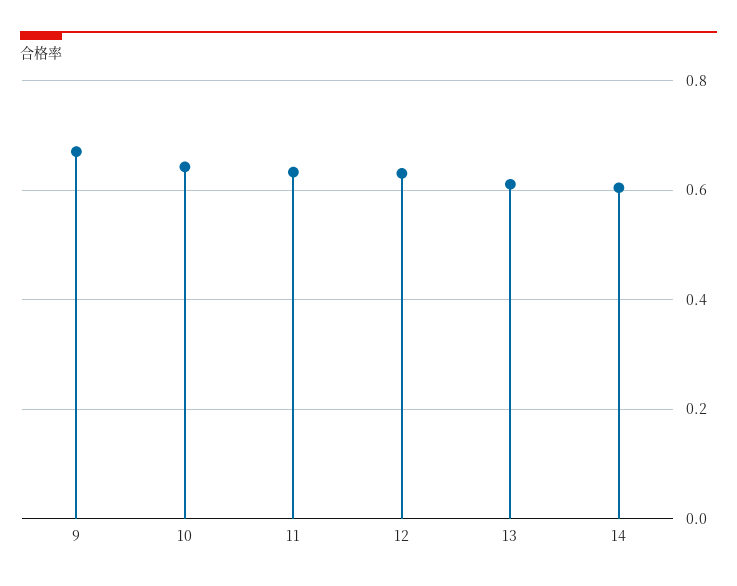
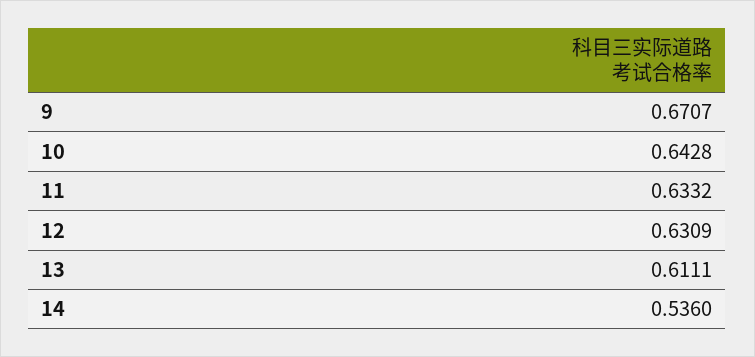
14: 0.6 -> 0.536

